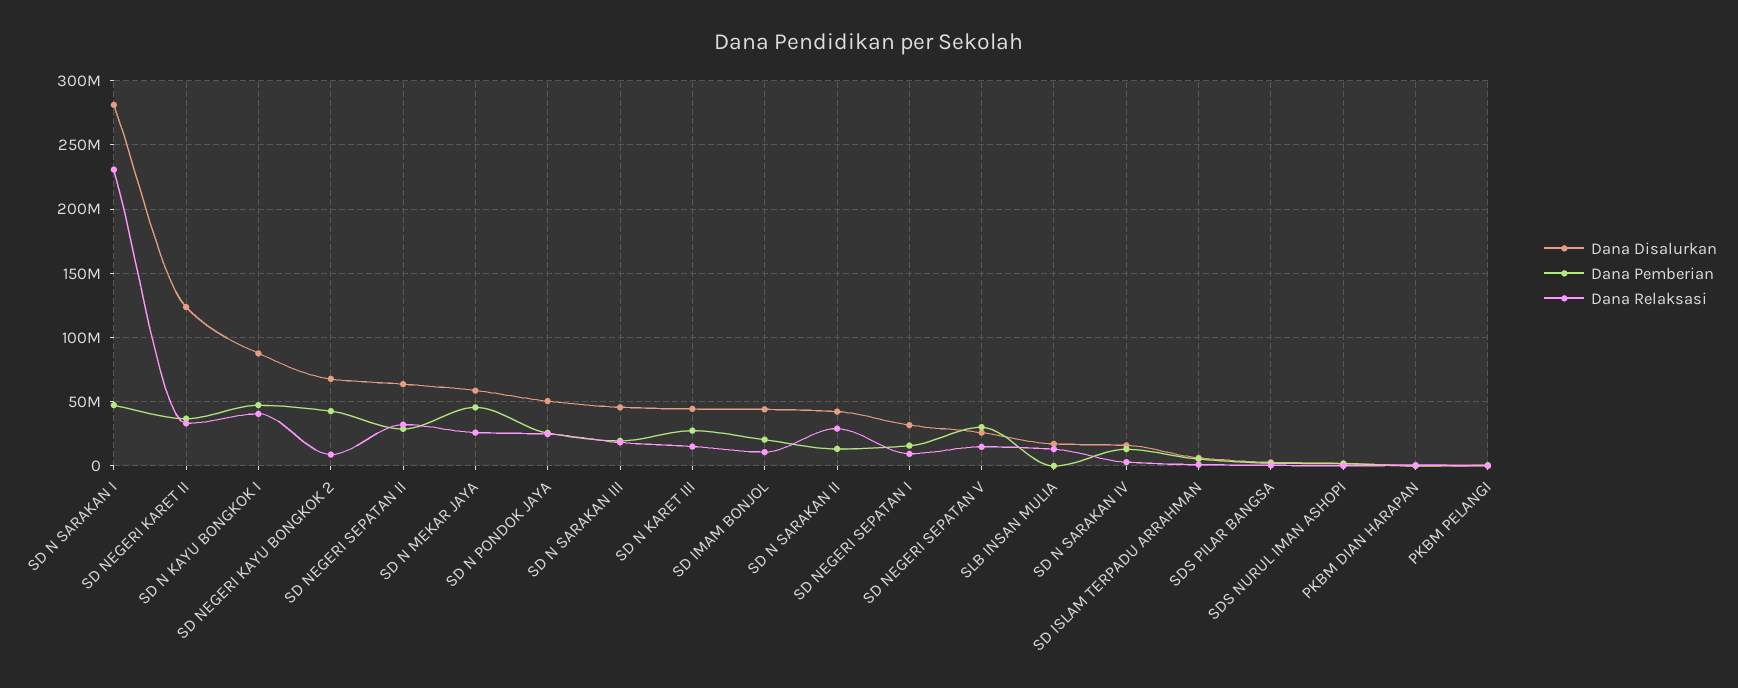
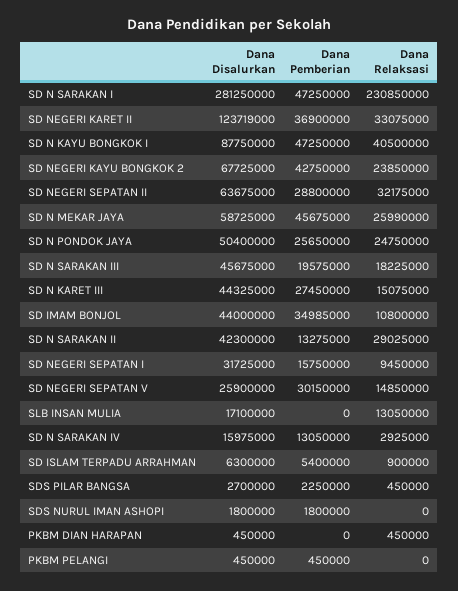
Dana Relaksasi, SD NEGERI KAYU BONGKOK 2: 10000000 -> 23850000
Dana Pemberian, SD IMAM BONJOL: 20000000 -> 34985000

